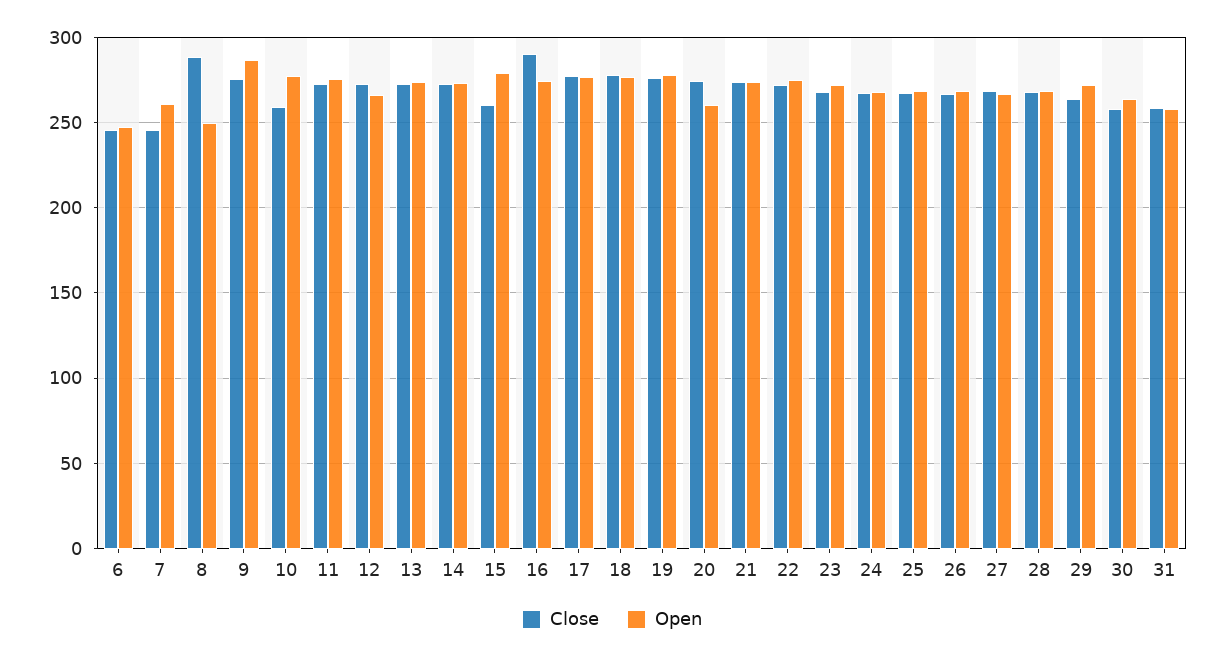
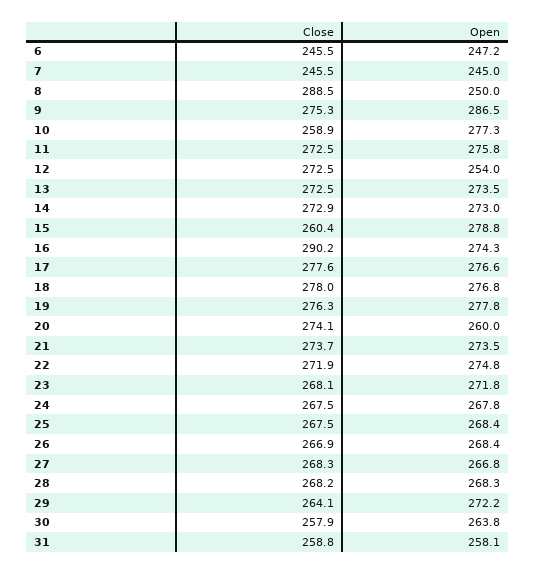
Open, 7: 260 -> 245
Open, 12: 265 -> 254

